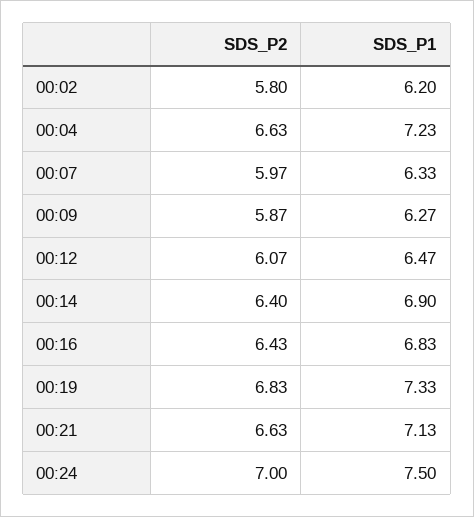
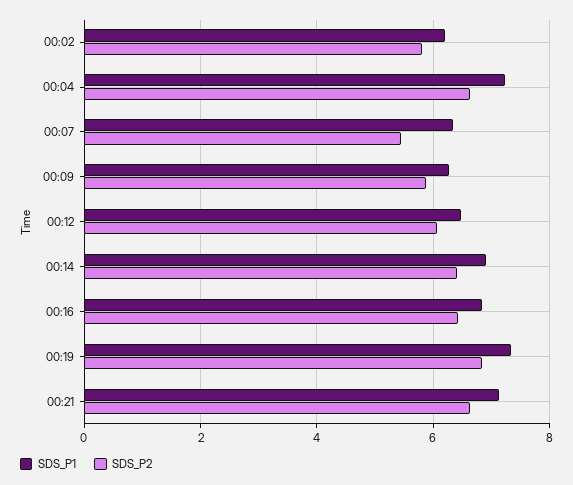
SDS_P2, 00:07: 5.97 -> 5.4
SDS_P2, 00:24: 7 -> none
SDS_P1, 00:24: 7.5 -> none

